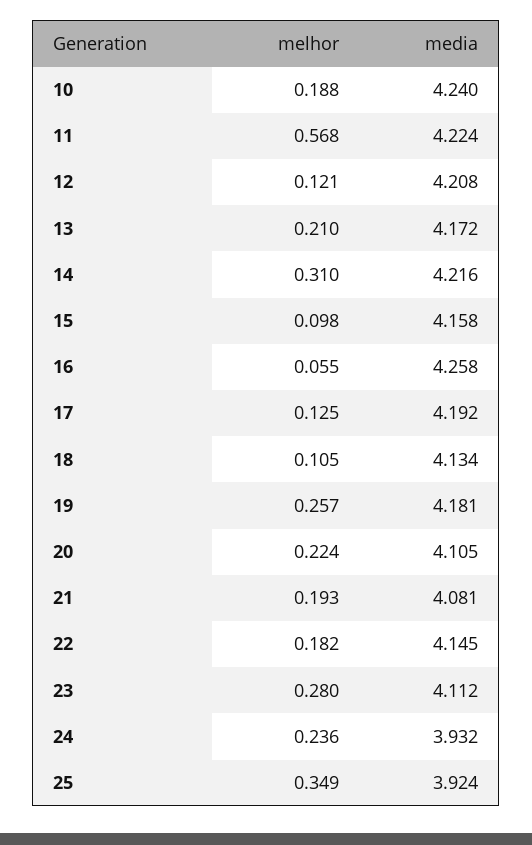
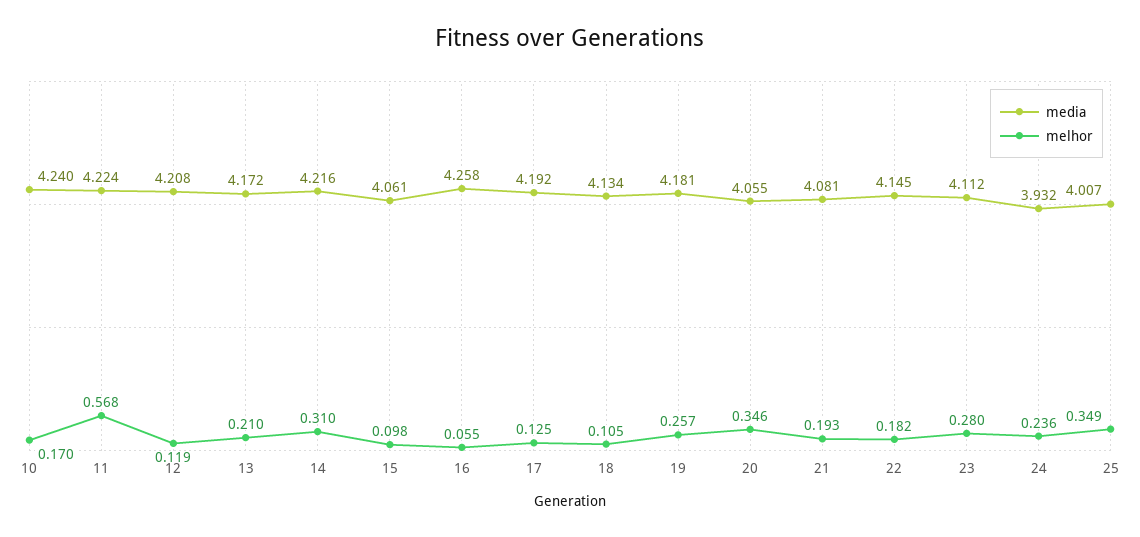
melhor, 10: 0.188 -> 0.17
melhor, 12: 0.121 -> 0.119
media, 15: 4.158 -> 4.061
melhor, 20: 0.224 -> 0.346
media, 20: 4.105 -> 4.055
media, 25: 3.924 -> 4.007

